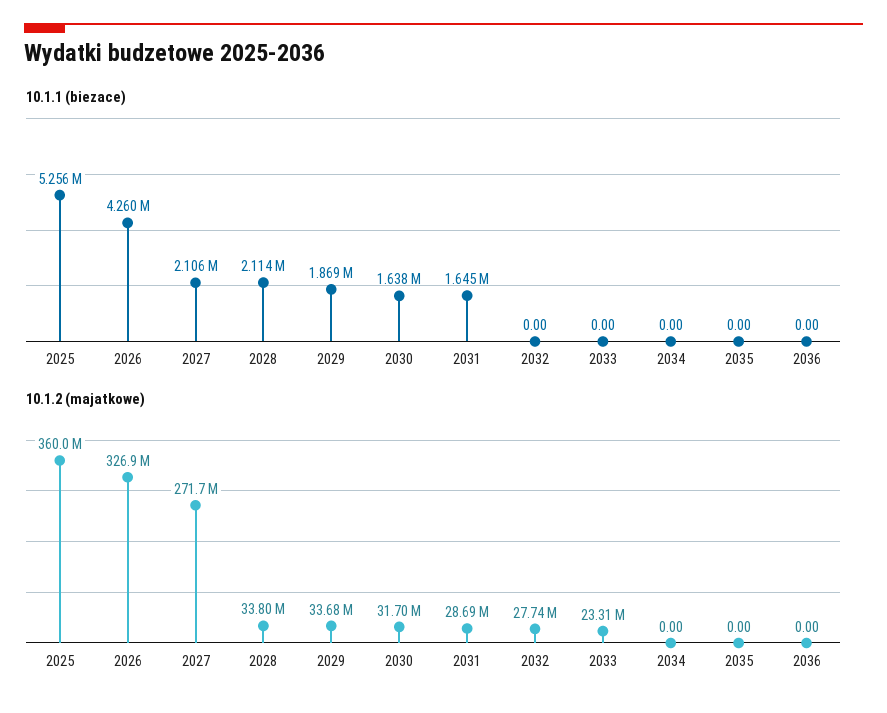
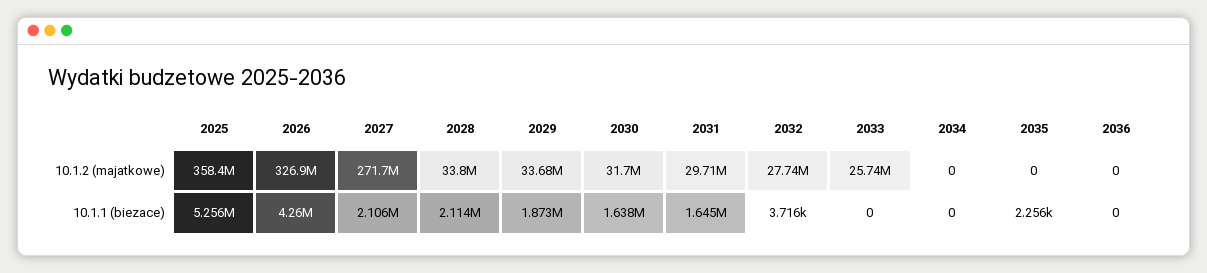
10.1.1 (biezace), 2029: 1869000 -> 1873000
10.1.1 (biezace), 2032: 0 -> 3716
10.1.1 (biezace), 2035: 0 -> 2256
10.1.2 (majatkowe), 2025: 360000000 -> 358400000
10.1.2 (majatkowe), 2031: 28690000 -> 29710000
10.1.2 (majatkowe), 2033: 23310000 -> 25740000

